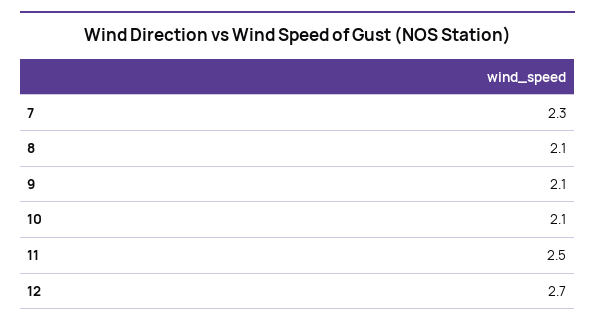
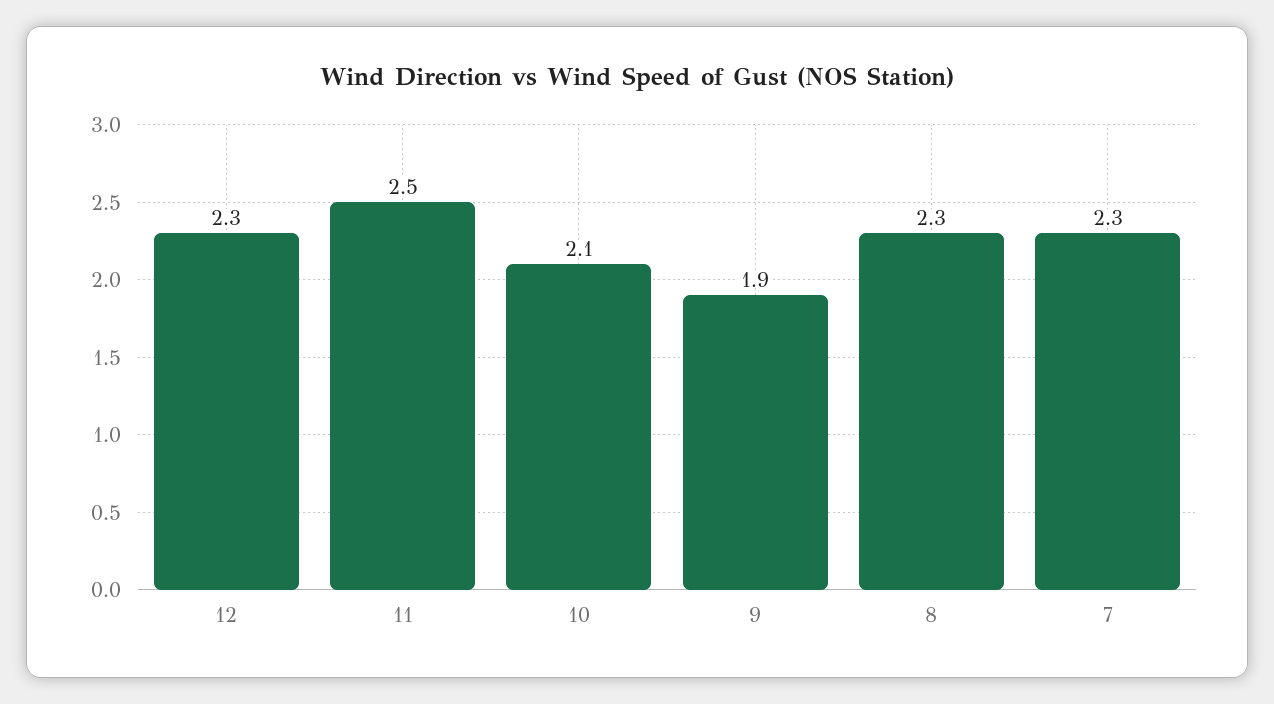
8: 2.1 -> 2.3
9: 2.1 -> 1.9
12: 2.7 -> 2.3

